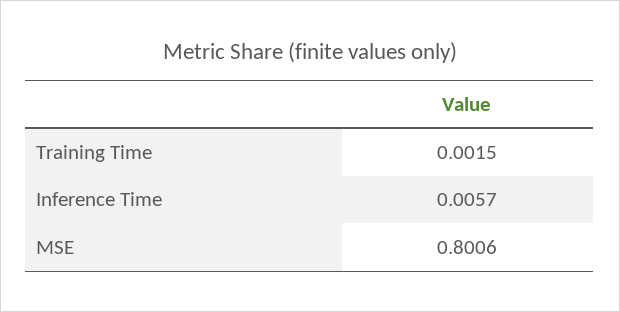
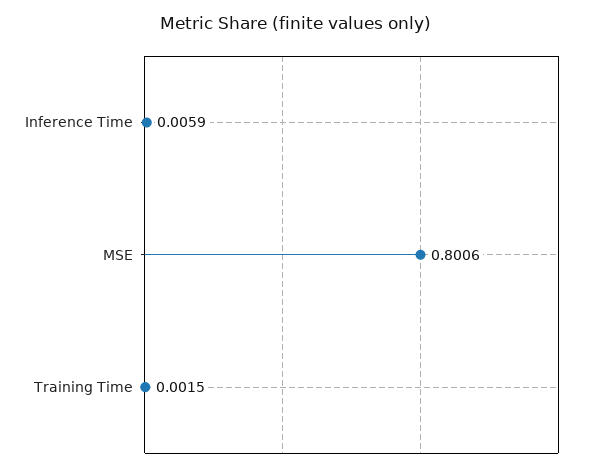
Inference Time: 0.0057 -> 0.0059

